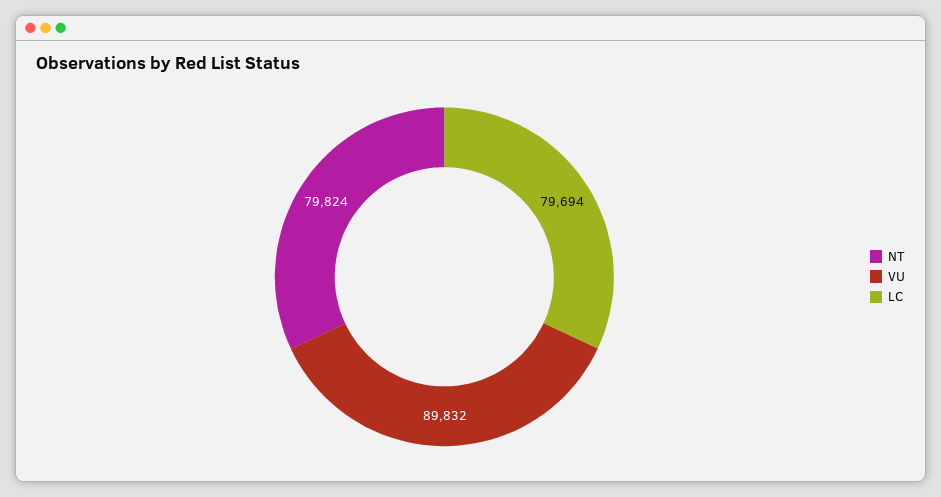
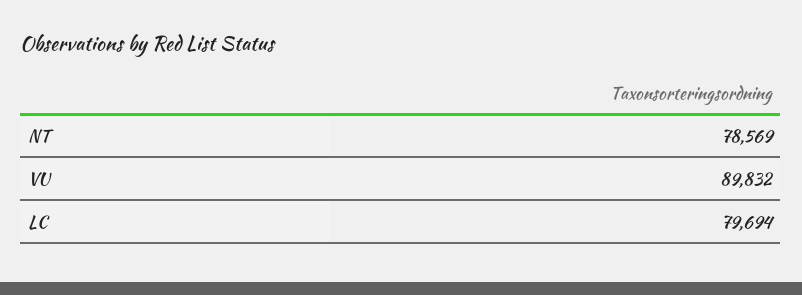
NT: 79824 -> 78569

